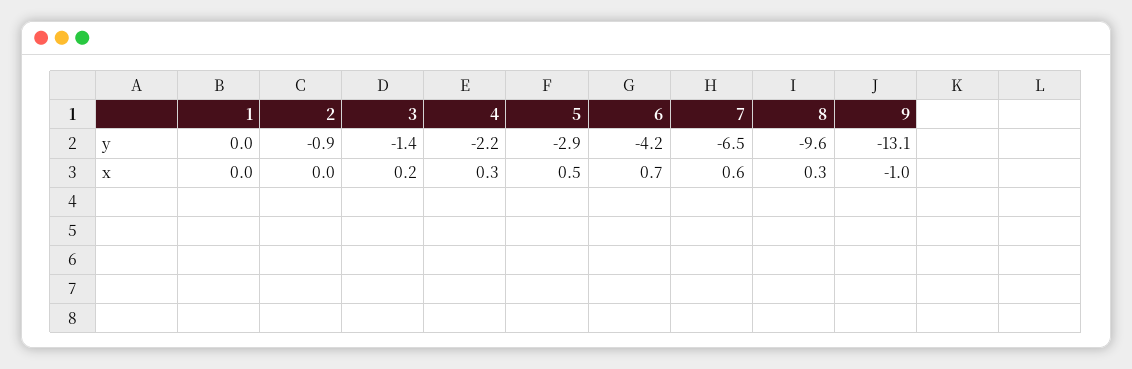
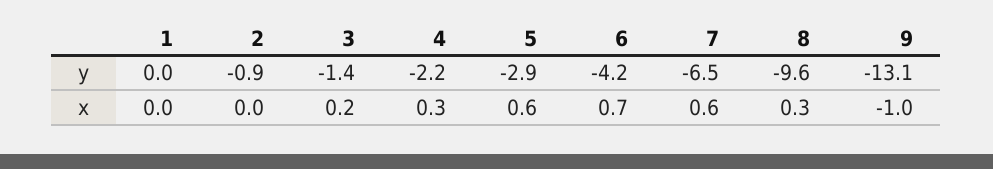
5, x: 0.5 -> 0.6

